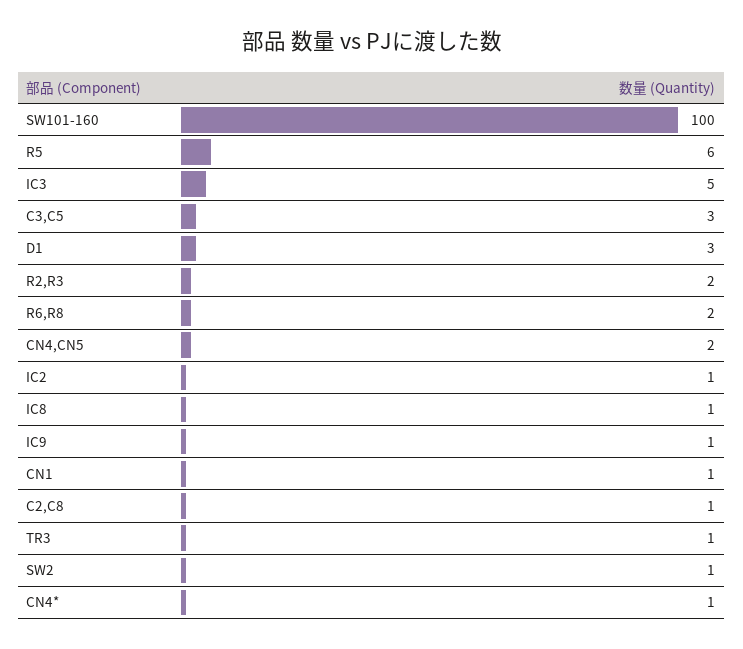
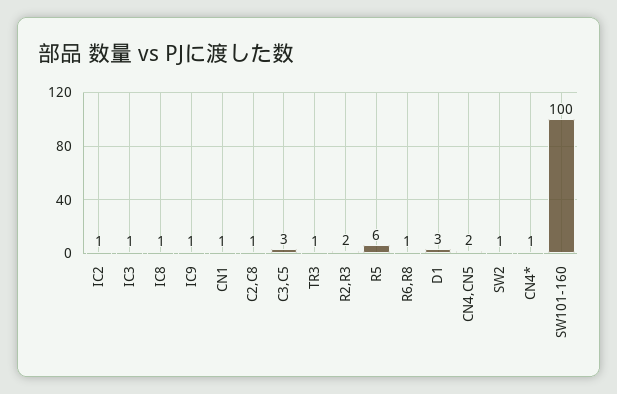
IC3: 5 -> 1
R6,R8: 2 -> 1

